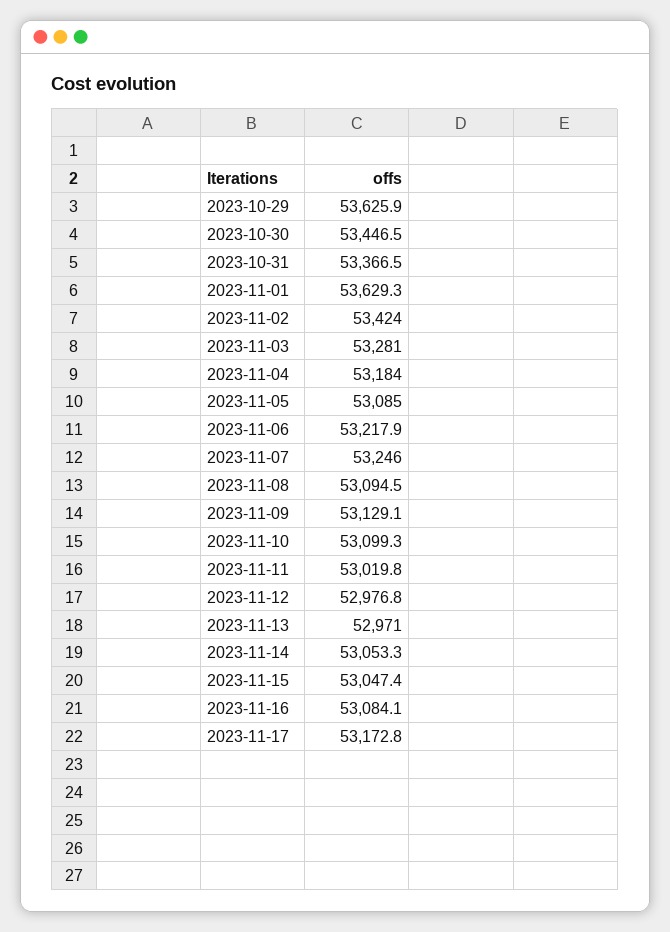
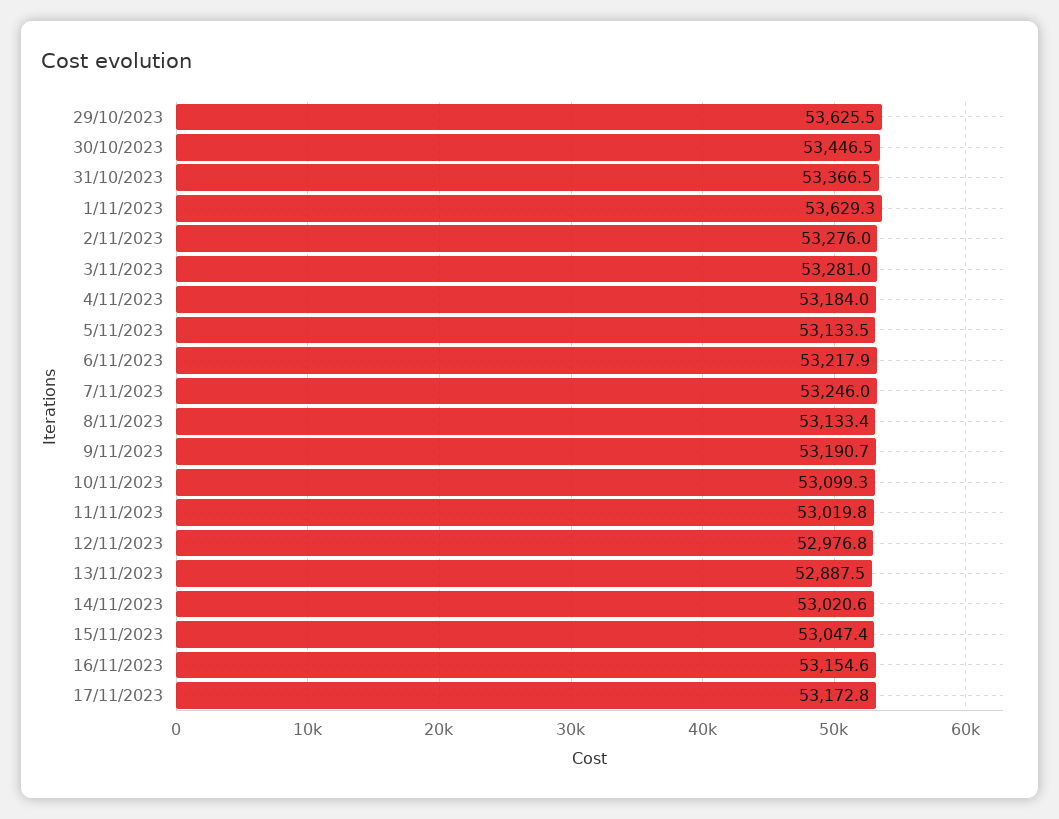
2023-10-29: 53625.9 -> 53625.5
2023-11-02: 53424 -> 53276
2023-11-05: 53085 -> 53133.5
2023-11-08: 53094.5 -> 53133.4
2023-11-09: 53129.1 -> 53190.7
2023-11-13: 52971 -> 52887.5
2023-11-14: 53053.3 -> 53020.6
2023-11-16: 53084.1 -> 53154.6

